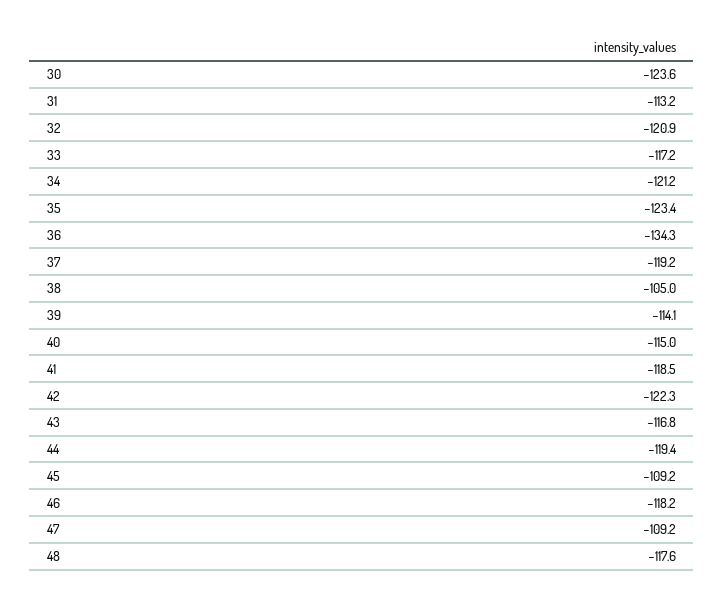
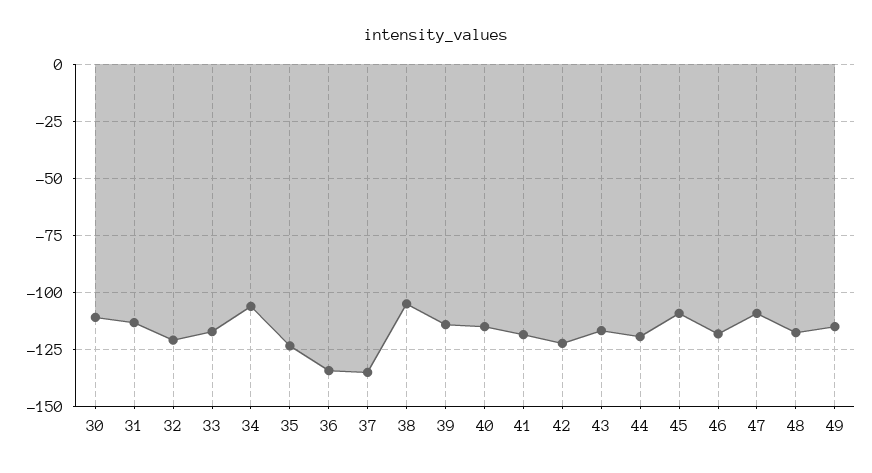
30: -123.6 -> -110
34: -121.2 -> -105
37: -119.2 -> -135
49: none -> -115

